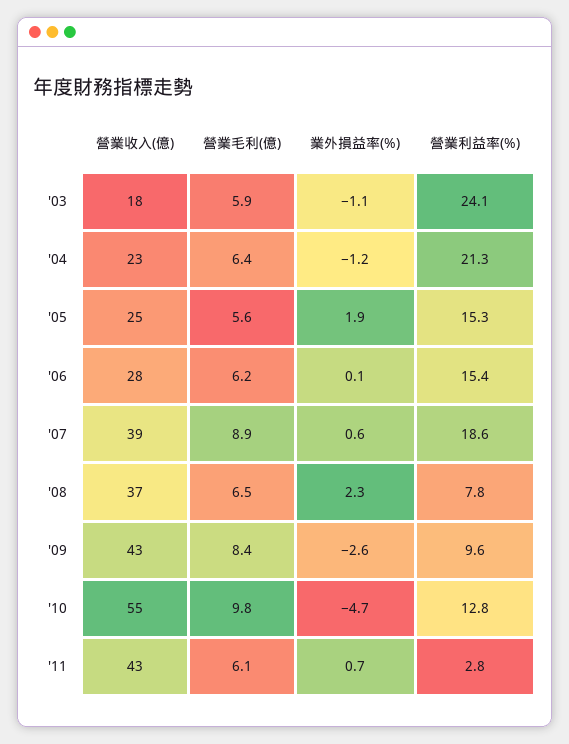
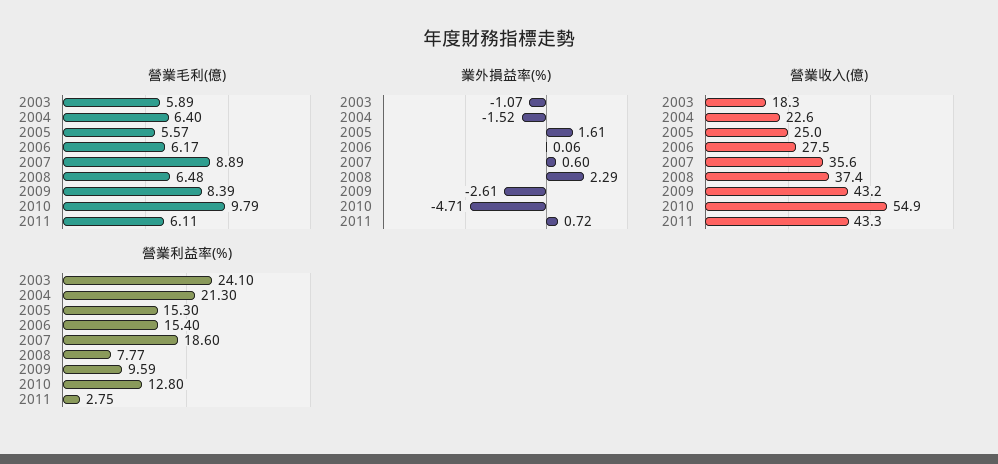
業外損益率(%), '04: -1.2 -> -1.52
業外損益率(%), '05: 1.9 -> 1.61
營業收入(億), '07: 39 -> 35.6

